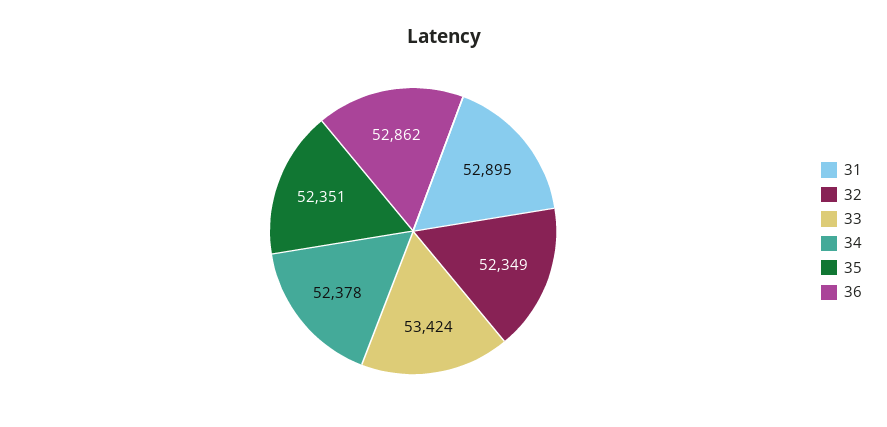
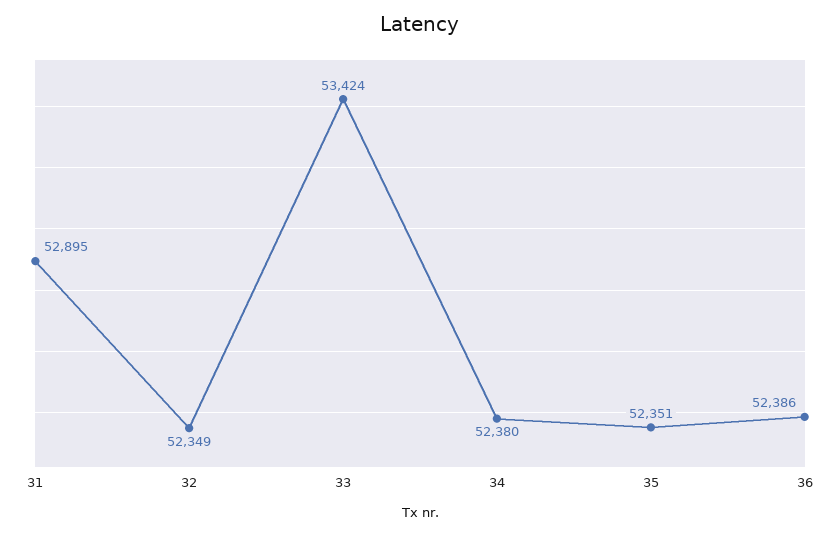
34: 52378 -> 52380
36: 52862 -> 52386

